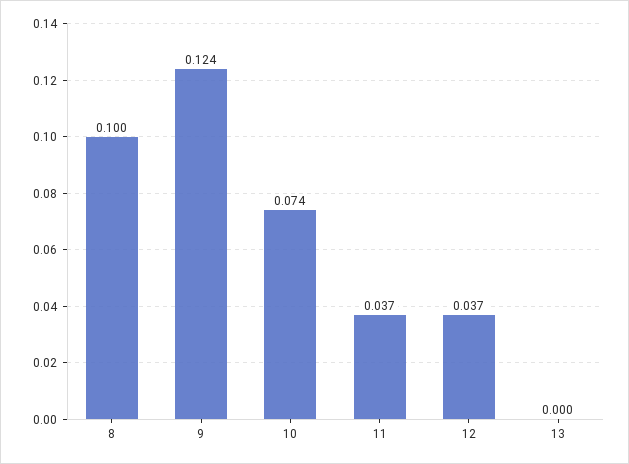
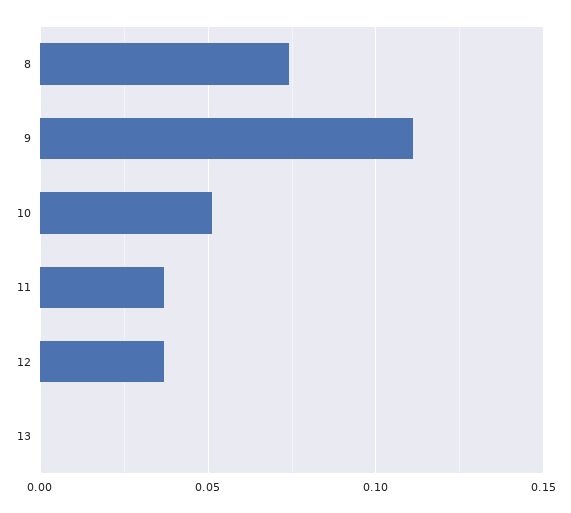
8: 0.1 -> 0.075
9: 0.124 -> 0.11
10: 0.074 -> 0.05

